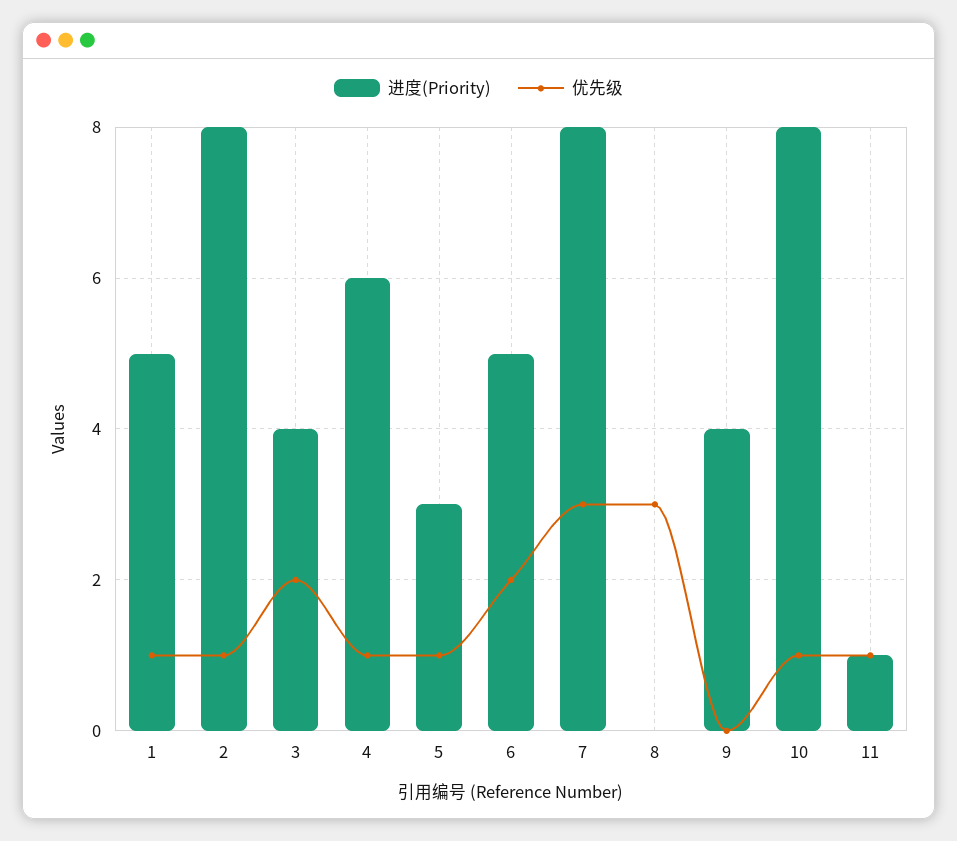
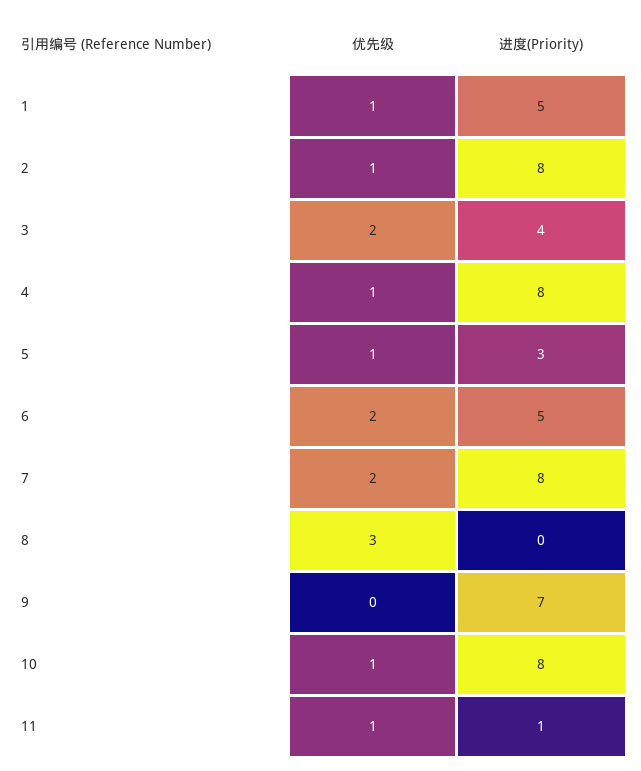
进度(Priority), 4: 6 -> 8
优先级, 7: 3 -> 2
进度(Priority), 9: 4 -> 7

